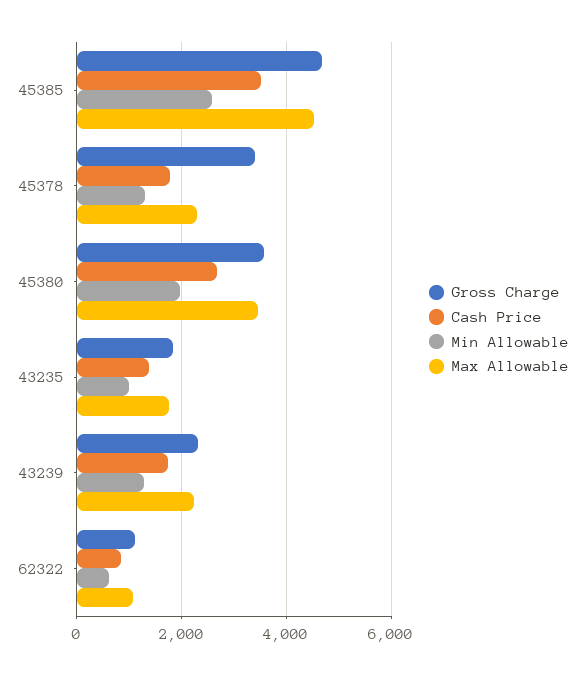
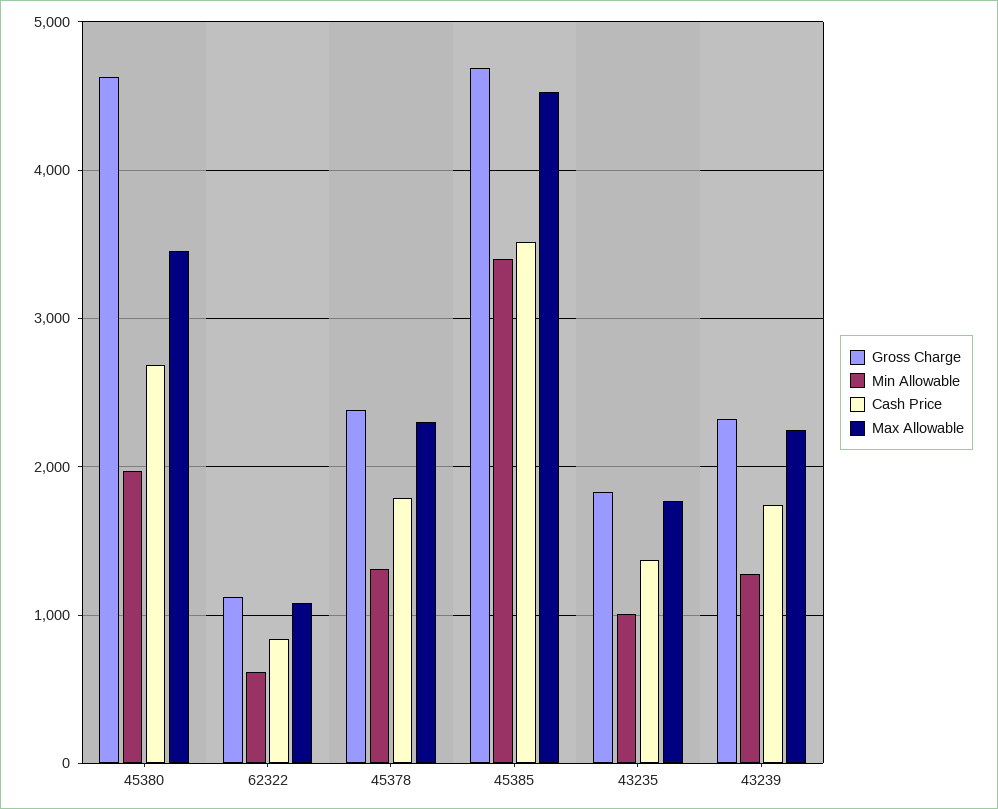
Min Allowable, 45385: 2600 -> 3400
Gross Charge, 45378: 3400 -> 2400
Gross Charge, 45380: 3600 -> 4600

